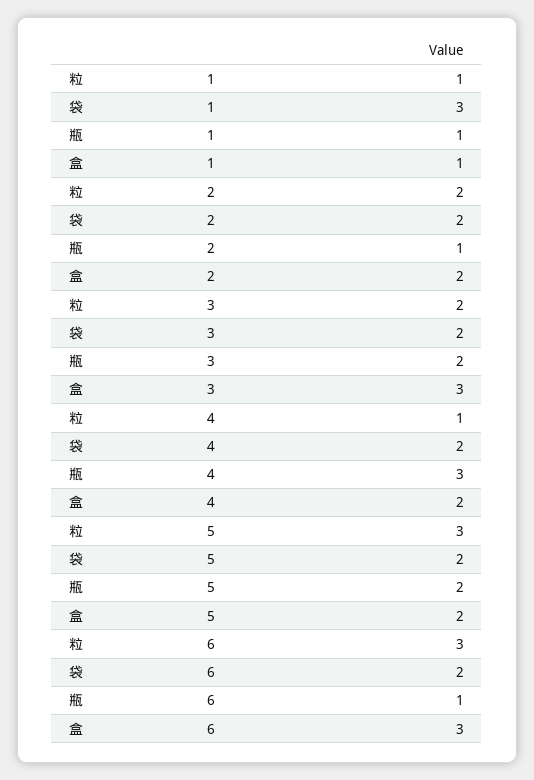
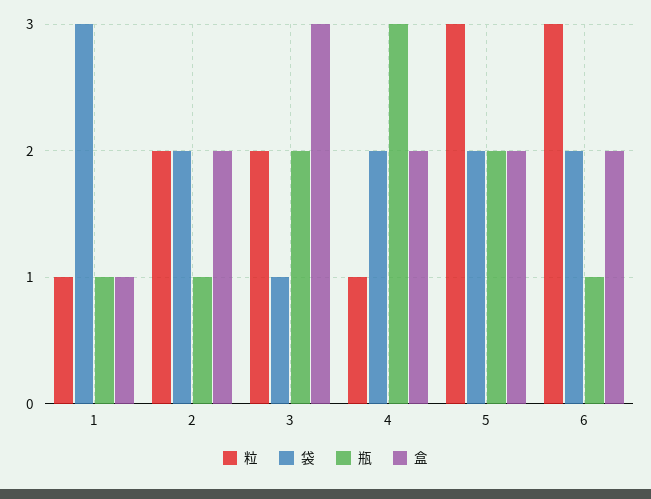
袋, 3: 2 -> 1
盒, 6: 3 -> 2

